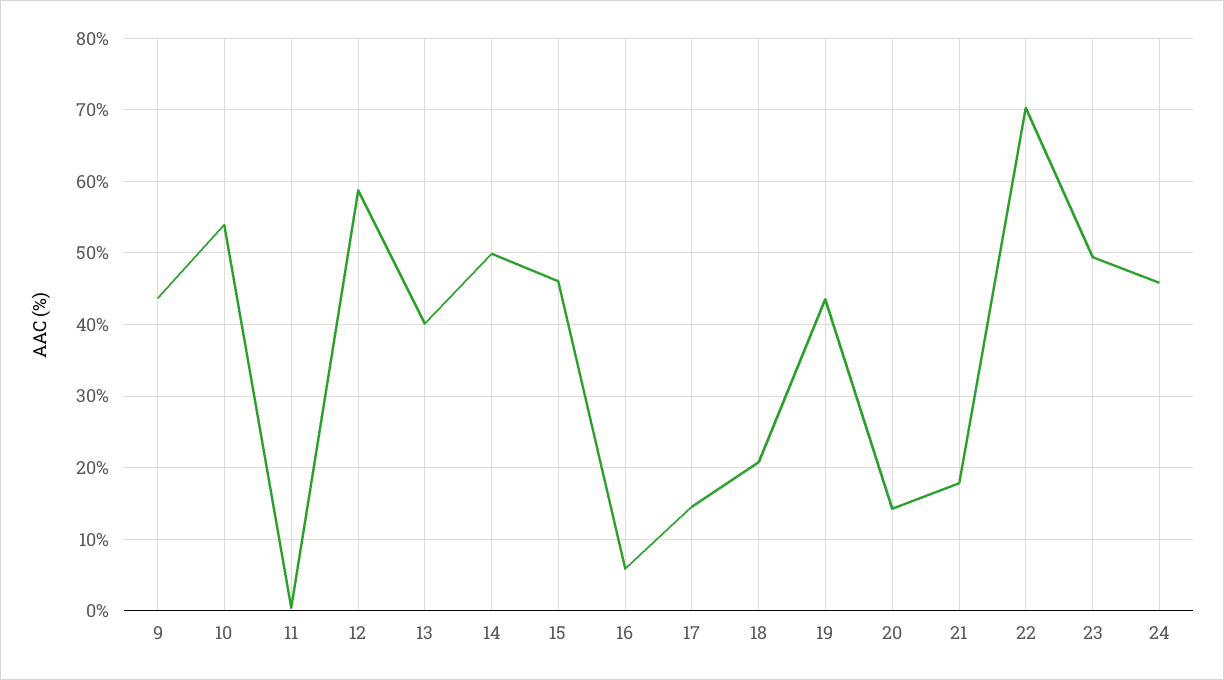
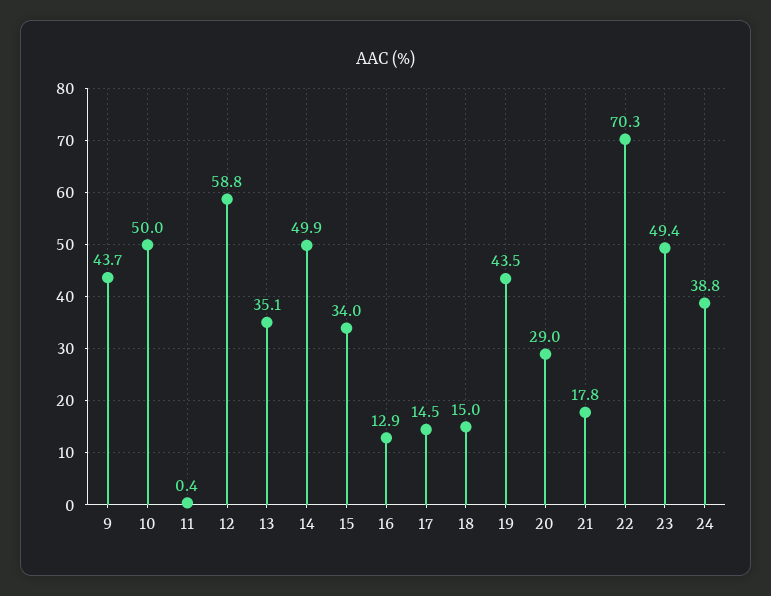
10: 54 -> 50
13: 40 -> 35.1
15: 46 -> 34
16: 6 -> 12.9
18: 21 -> 15
20: 14 -> 29
24: 46 -> 38.8

